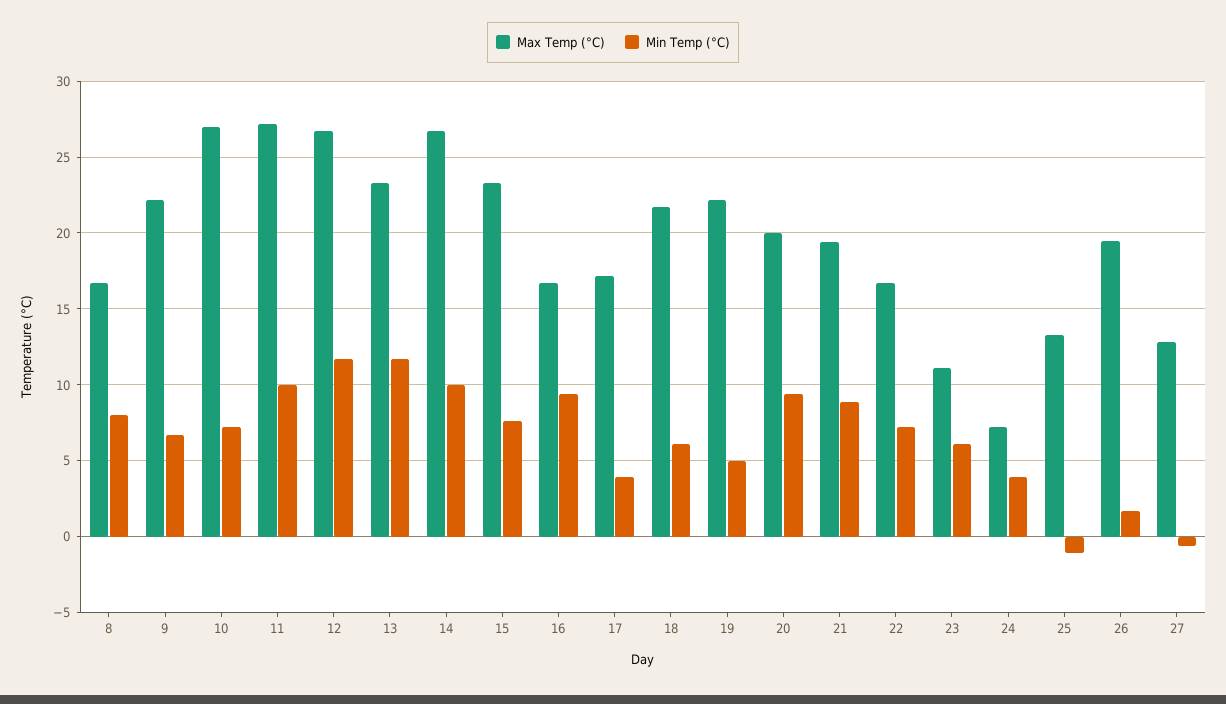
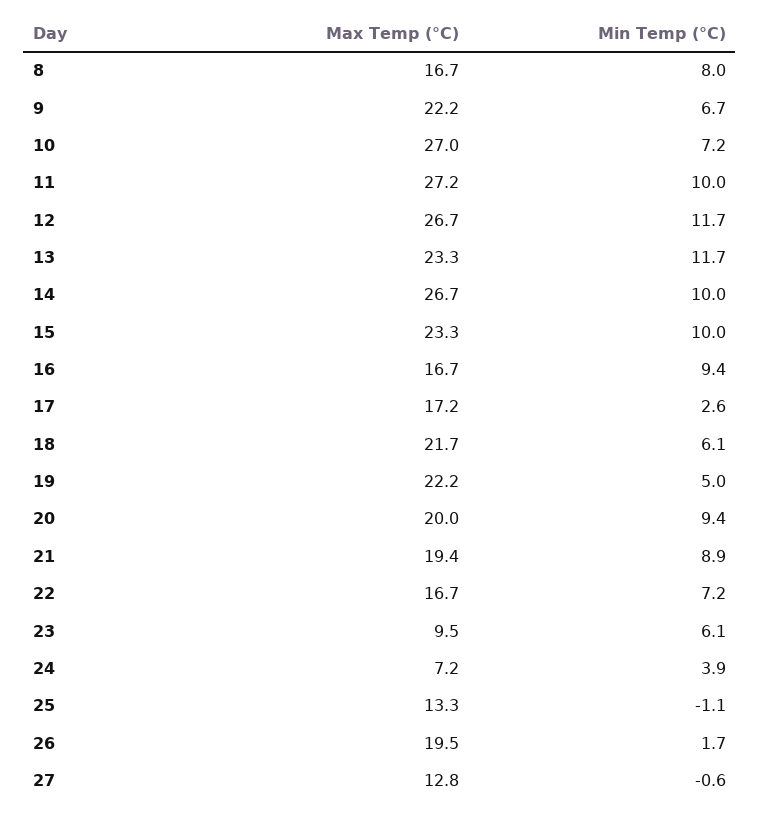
Min Temp (°C), 15: 7.5 -> 10
Min Temp (°C), 17: 4 -> 2.6
Max Temp (°C), 23: 11 -> 9.5

